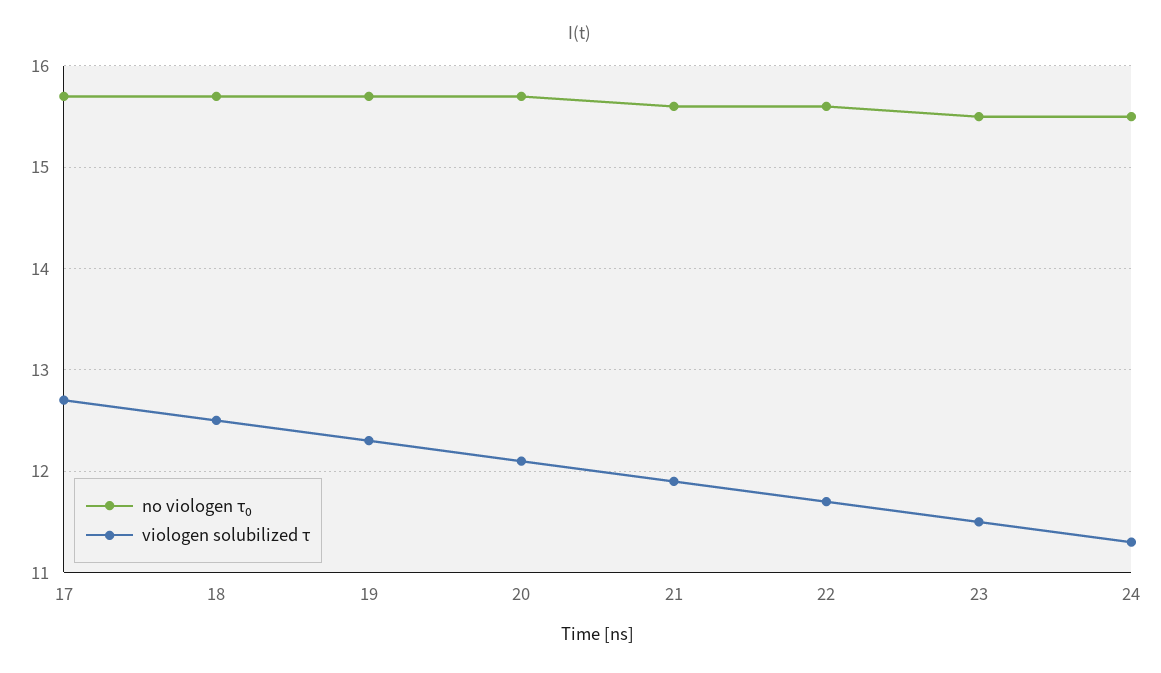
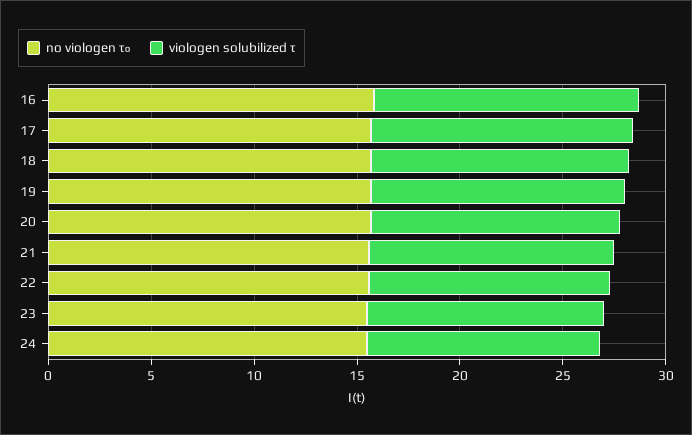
no viologen τ₀, 16: none -> 16
viologen solubilized τ, 16: none -> 13

